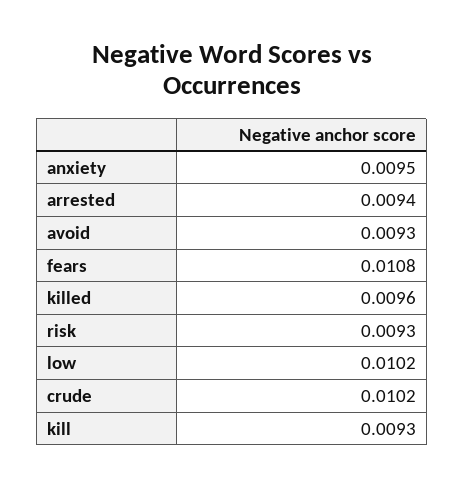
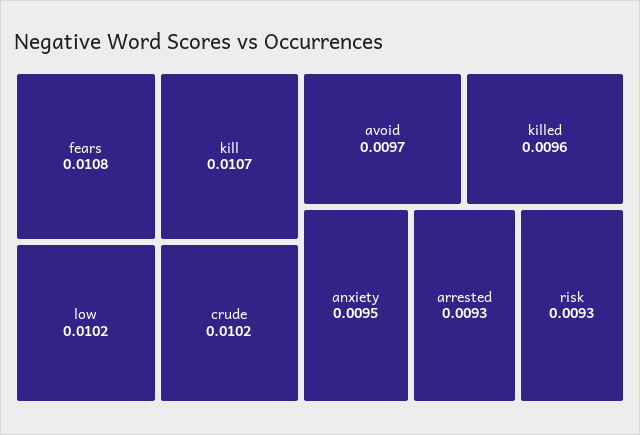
arrested: 0.0094 -> 0.0093
avoid: 0.0093 -> 0.0097
kill: 0.0093 -> 0.0107

